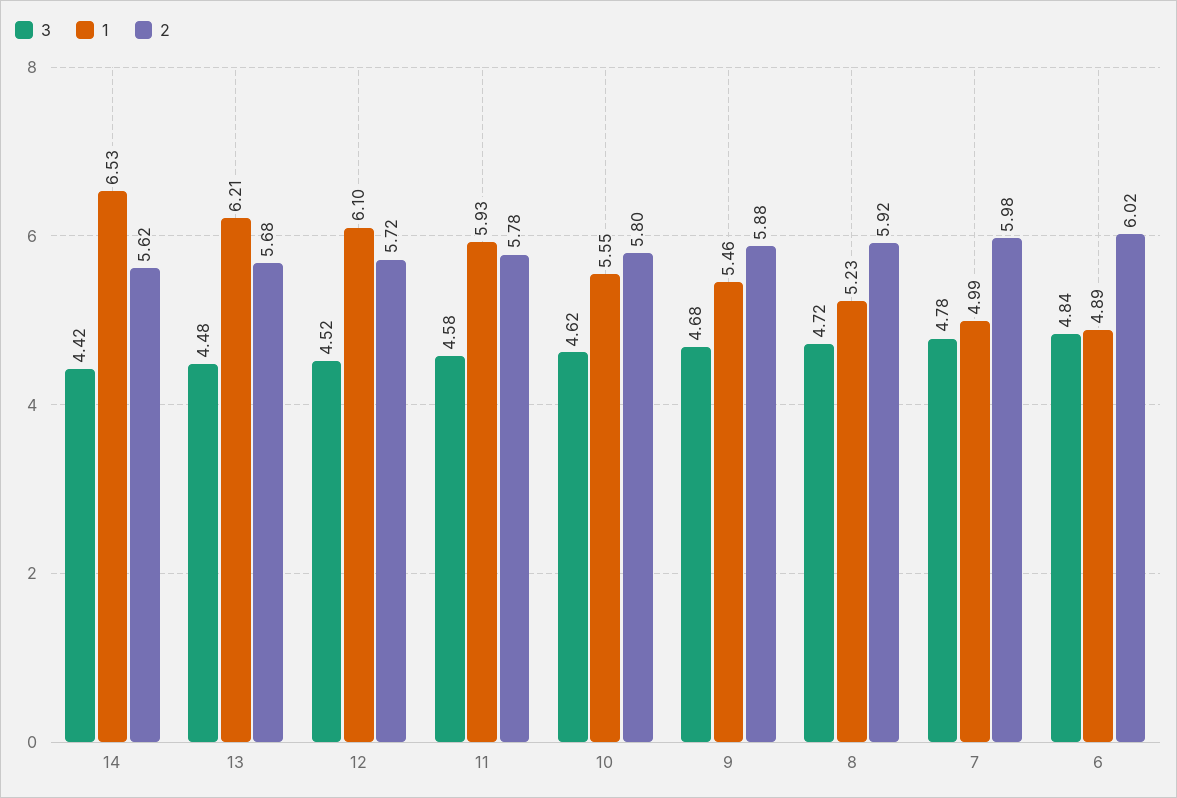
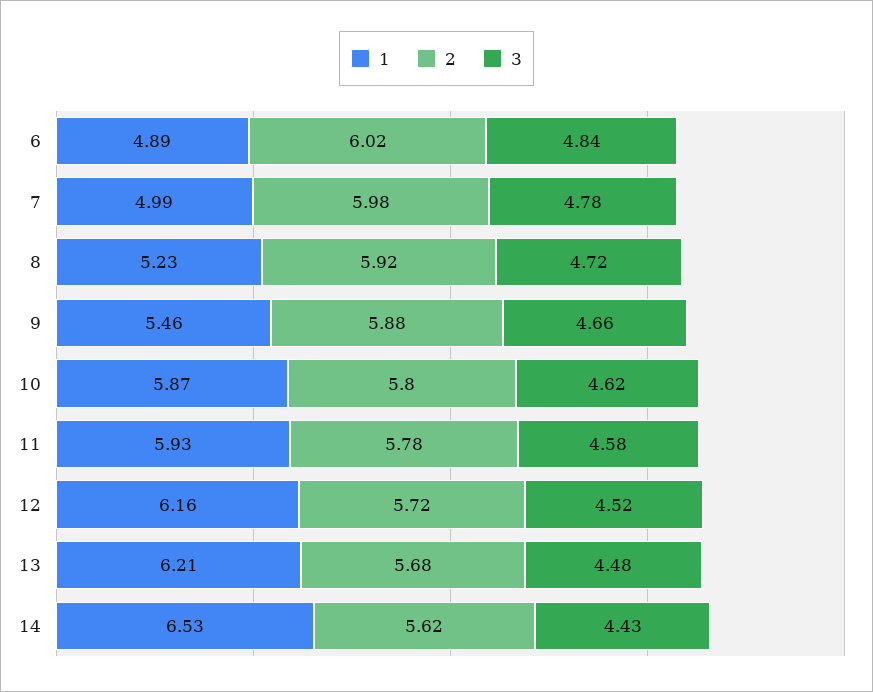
3, 14: 4.42 -> 4.43
1, 12: 6.1 -> 6.16
1, 10: 5.55 -> 5.87
3, 9: 4.68 -> 4.66

